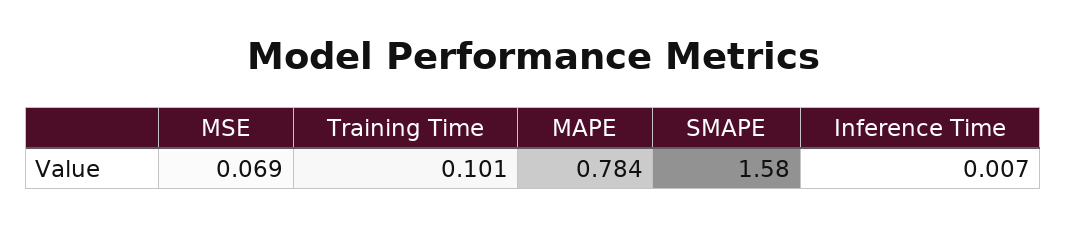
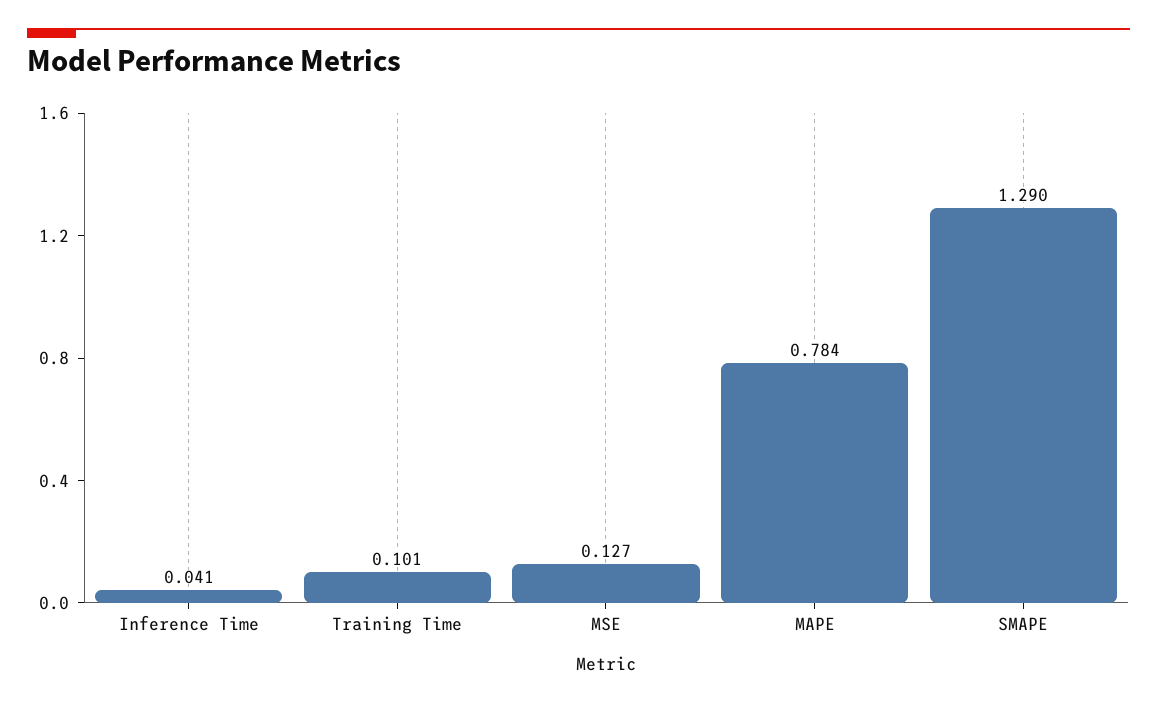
MSE: 0.069 -> 0.127
SMAPE: 1.58 -> 1.29
Inference Time: 0.007 -> 0.041

